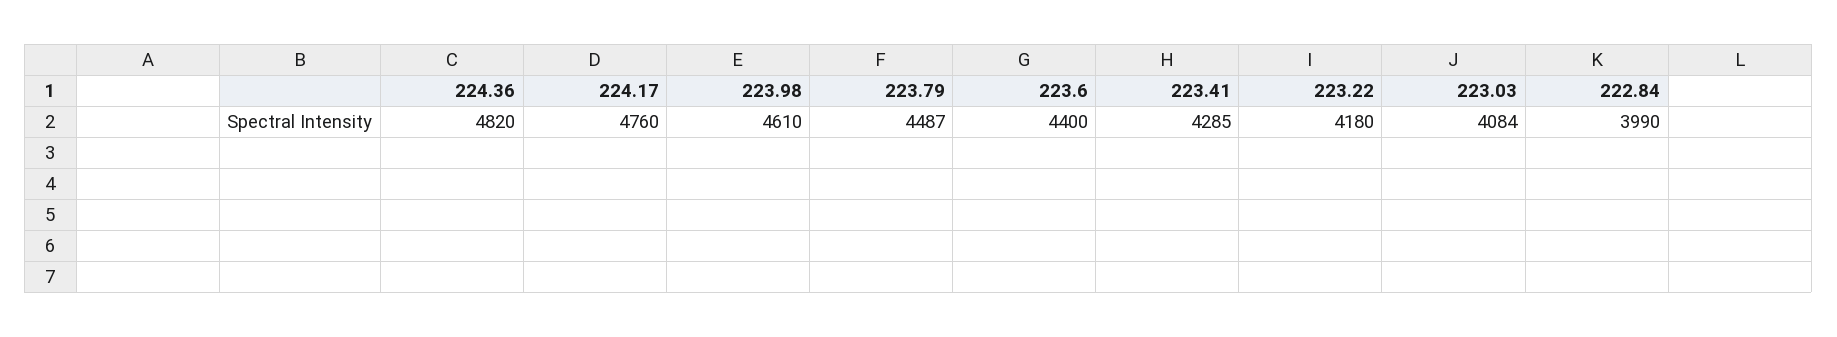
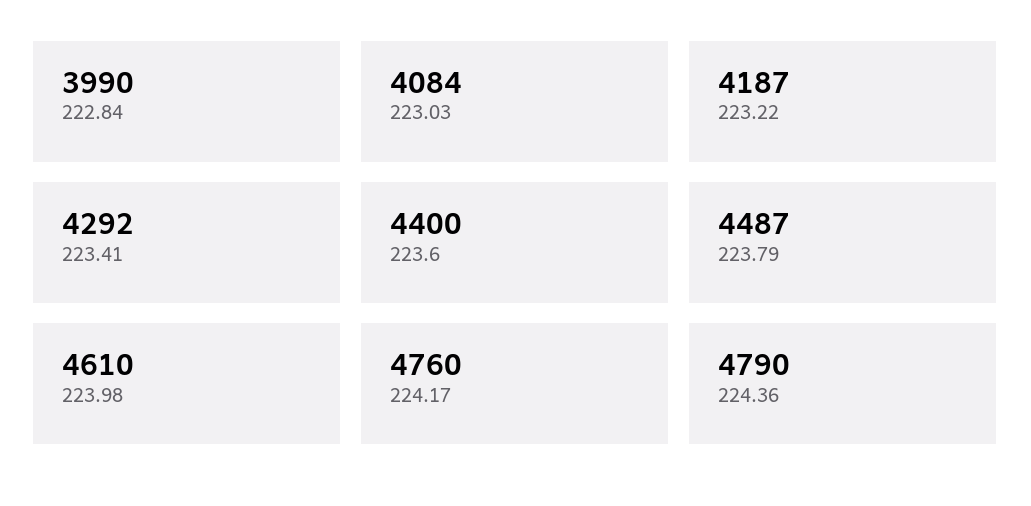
224.36: 4820 -> 4790
223.41: 4285 -> 4292
223.22: 4180 -> 4187

